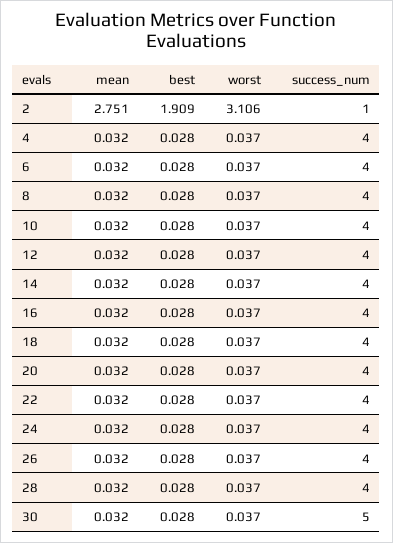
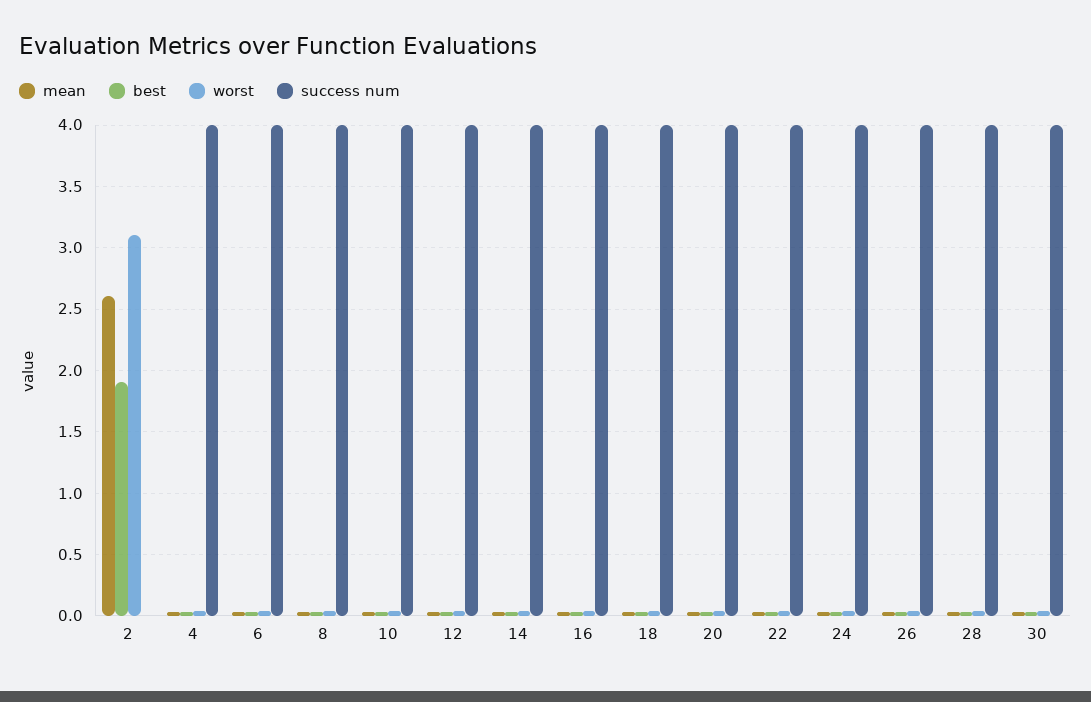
mean, 2: 2.751 -> 2.6
success_num, 2: 1 -> 0
success_num, 30: 5 -> 4

